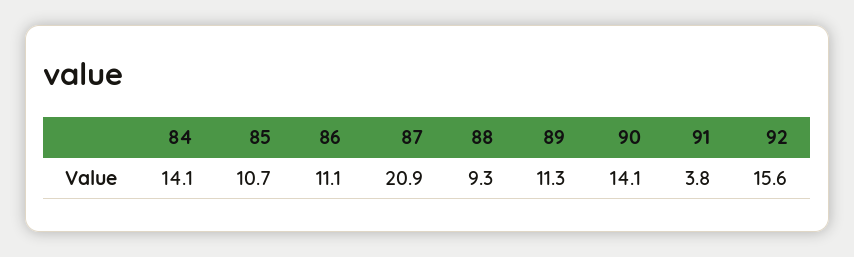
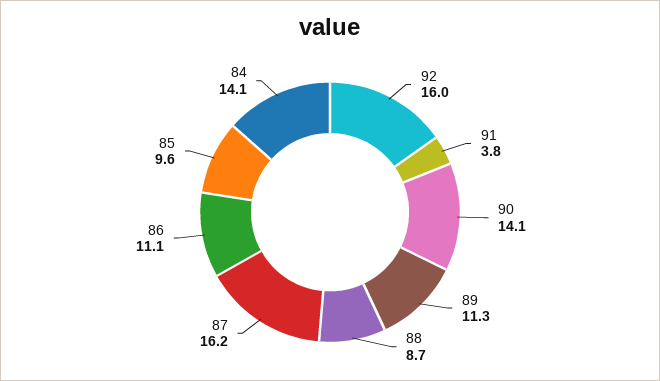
85: 10.7 -> 9.6
87: 20.9 -> 16.2
88: 9.3 -> 8.7
92: 15.6 -> 16

